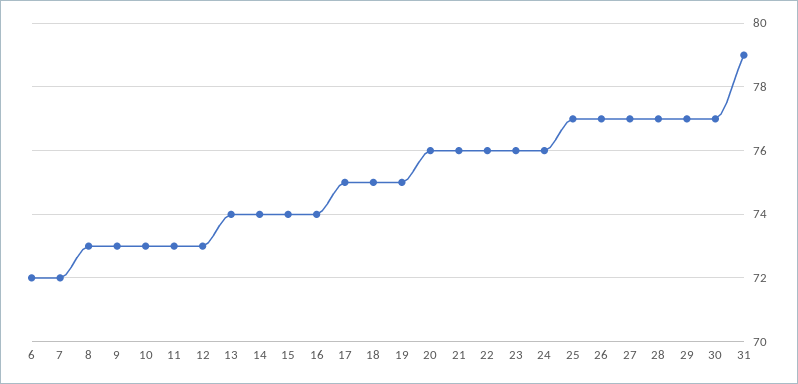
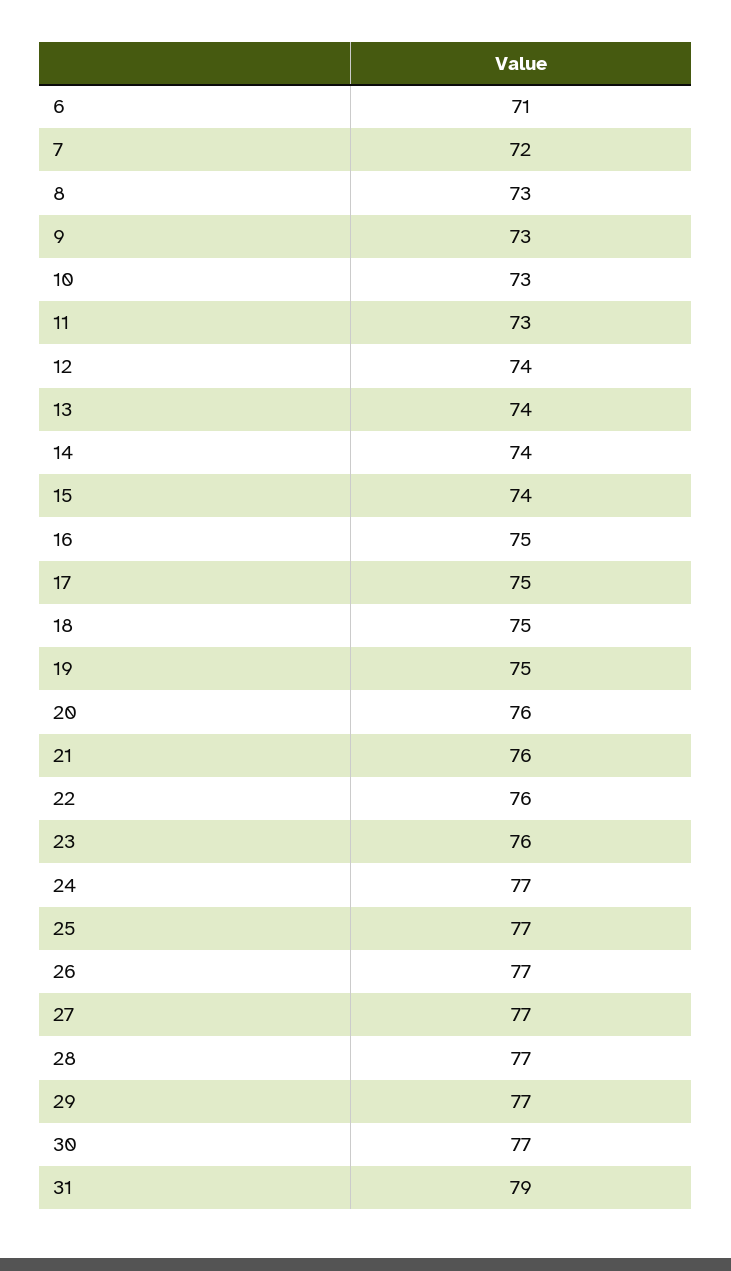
6: 72 -> 71
12: 73 -> 74
16: 74 -> 75
24: 76 -> 77

